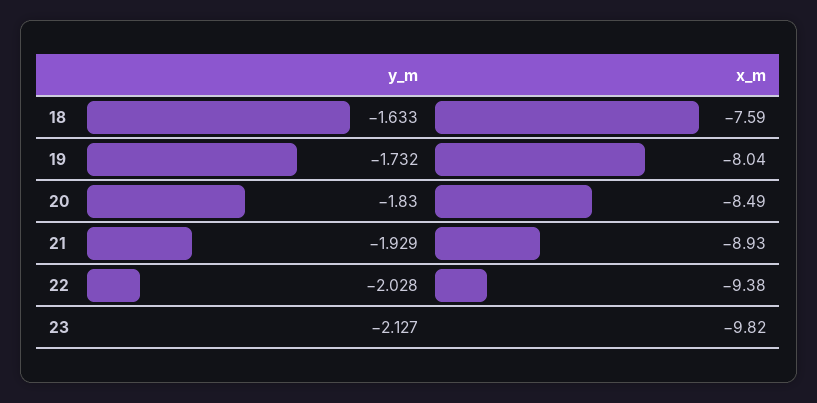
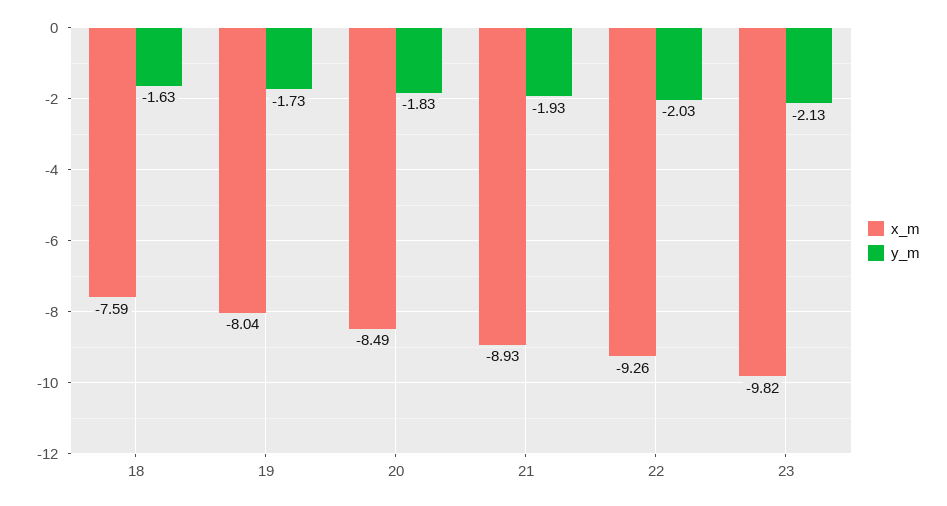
x_m, 22: -9.38 -> -9.26

